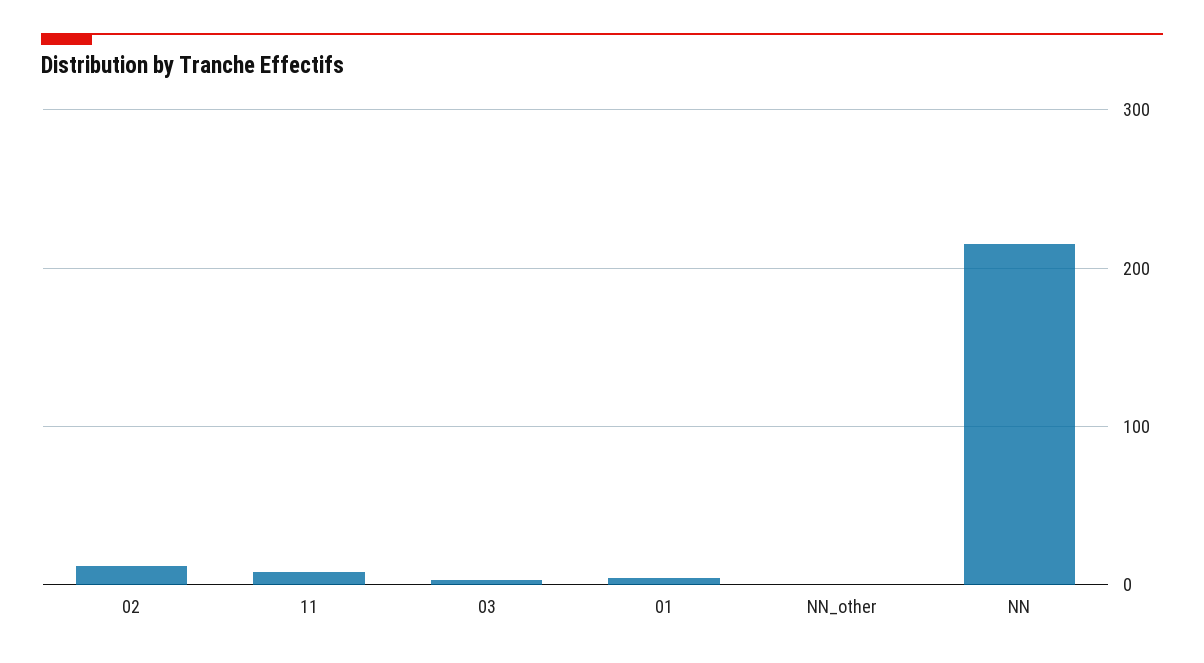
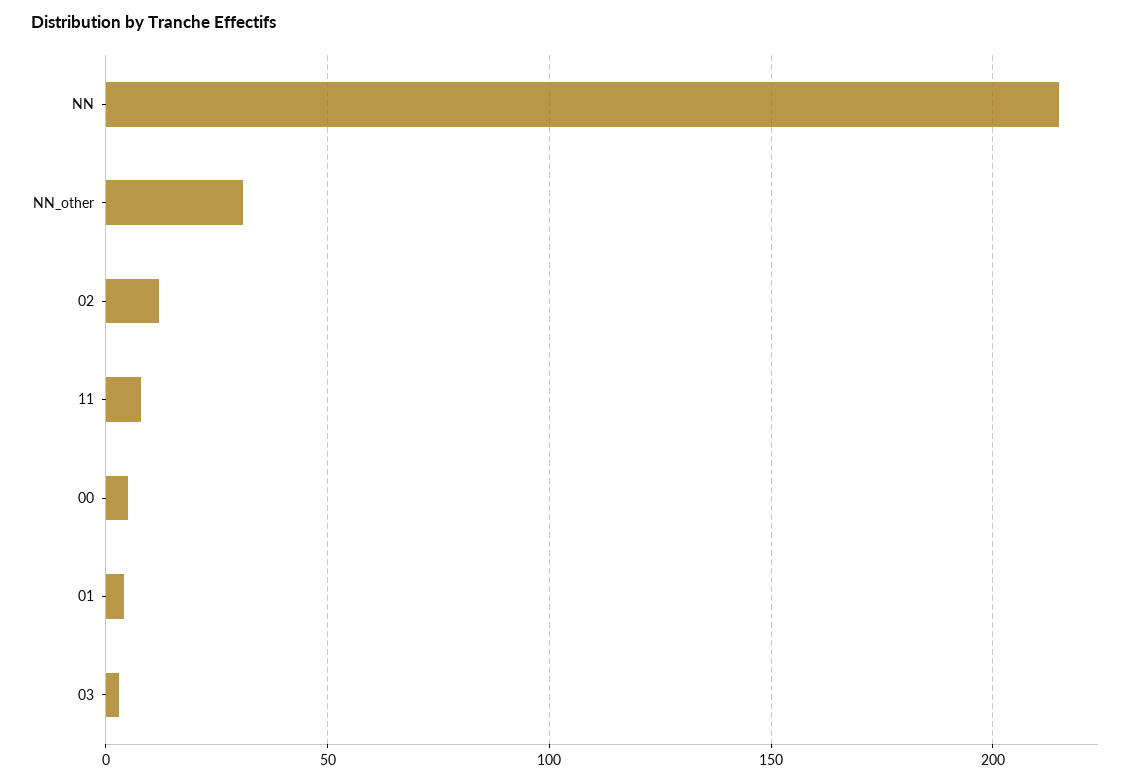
NN_other: 0 -> 30
00: none -> 5

